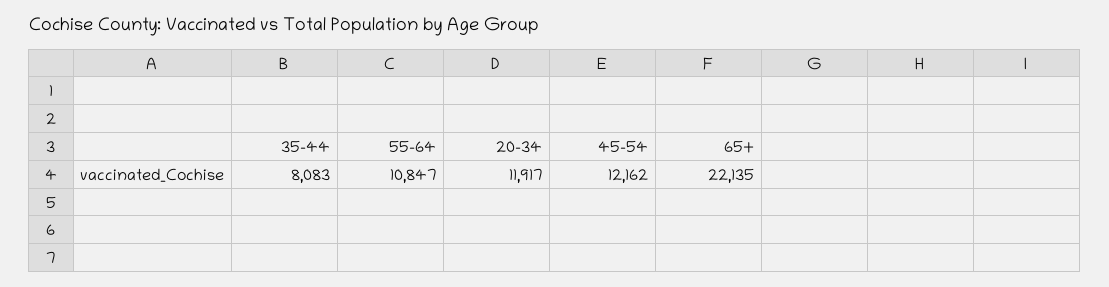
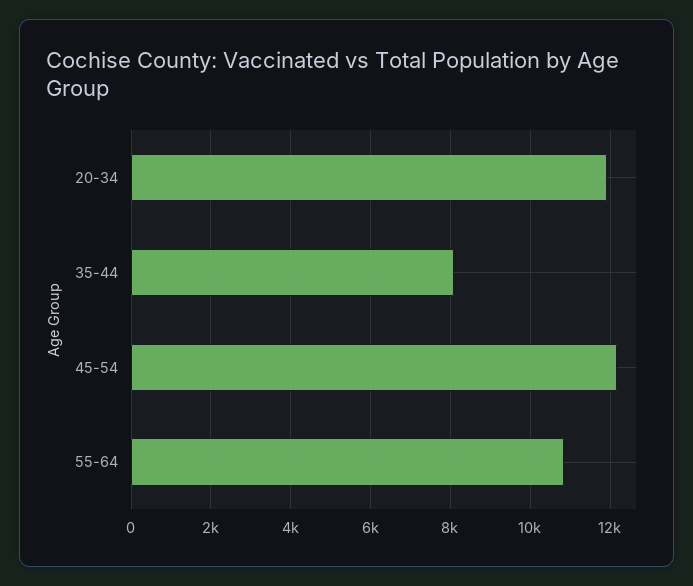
65+: 22135 -> none

